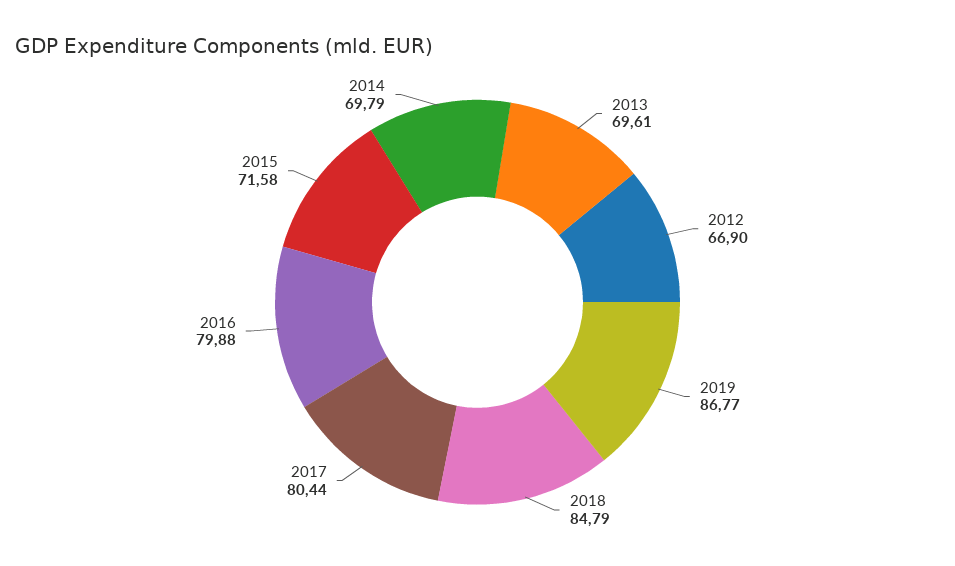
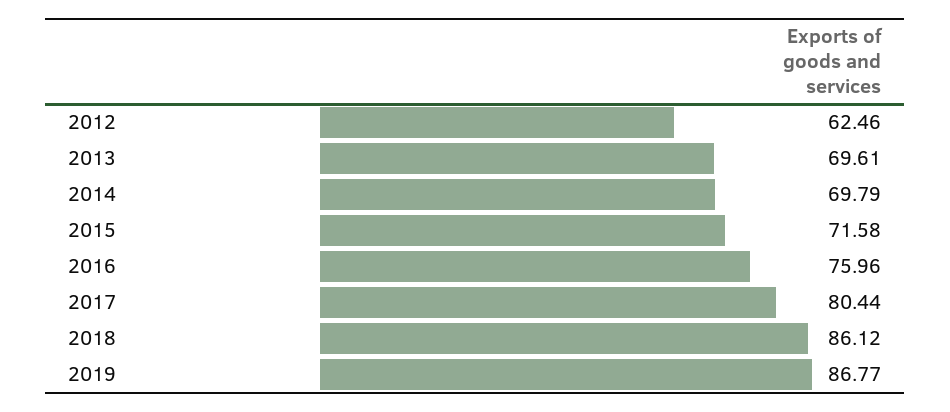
2012: 66.9 -> 62.46
2018: 84.79 -> 86.12
2016: 79.88 -> 75.96

